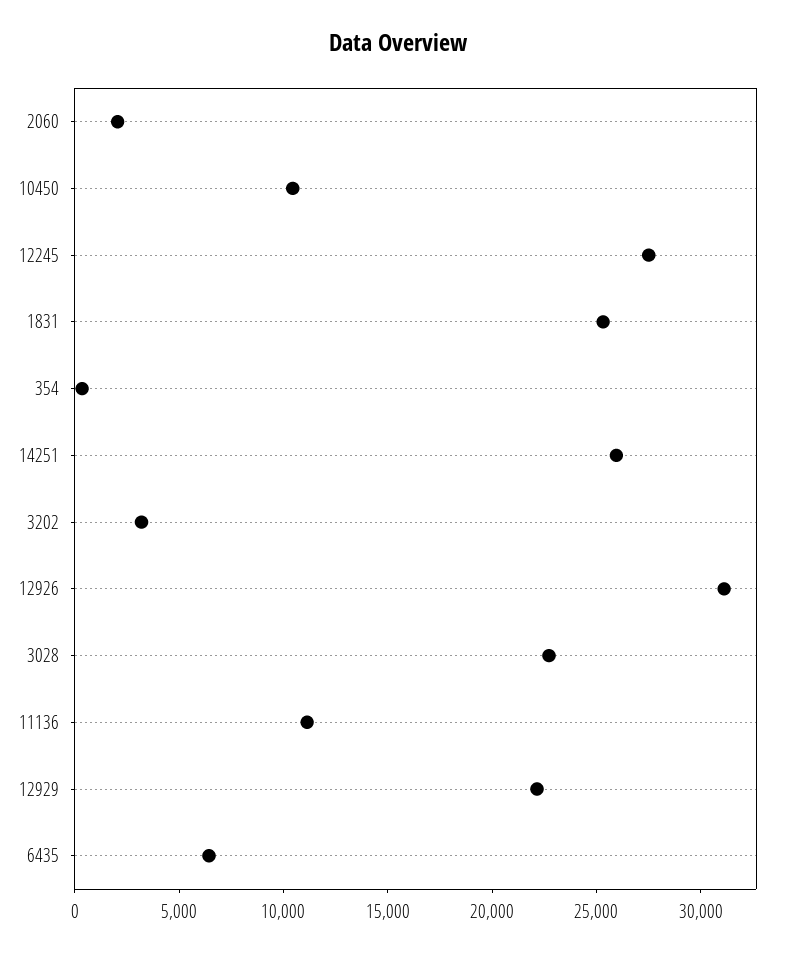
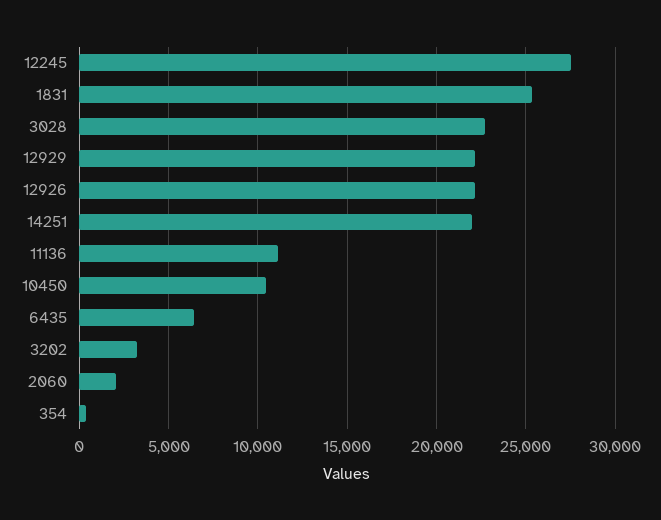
14251: 26000 -> 22000
12926: 31000 -> 22000

